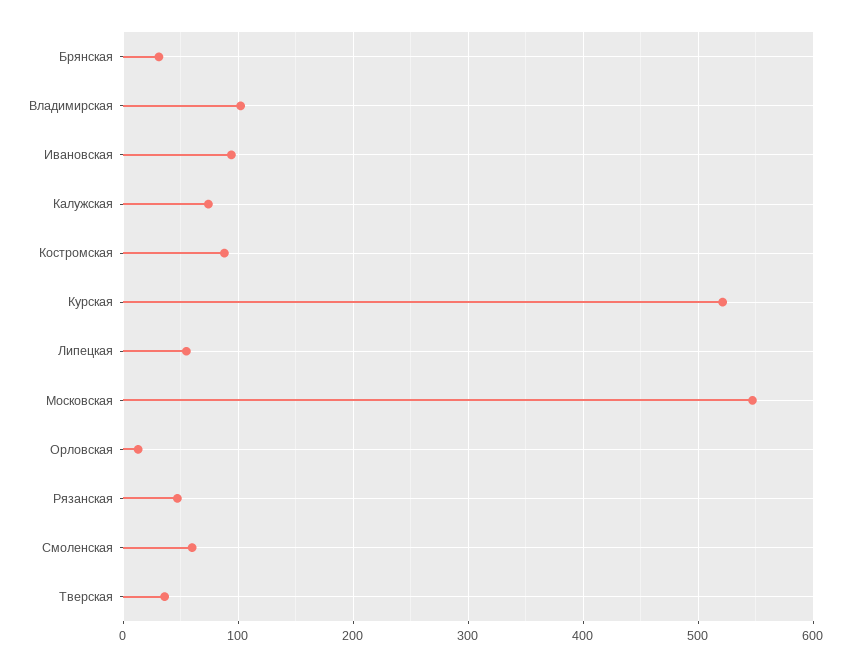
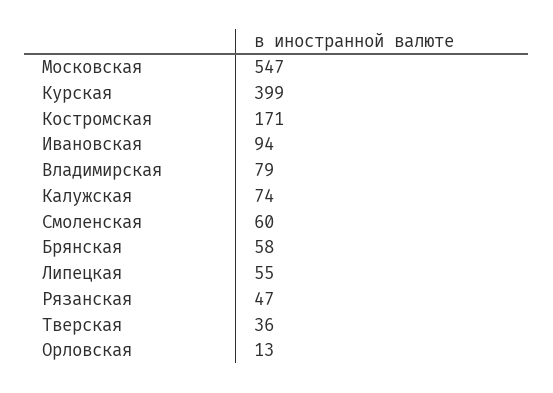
Брянская: 30 -> 58
Владимирская: 100 -> 79
Костромская: 90 -> 171
Курская: 520 -> 399

